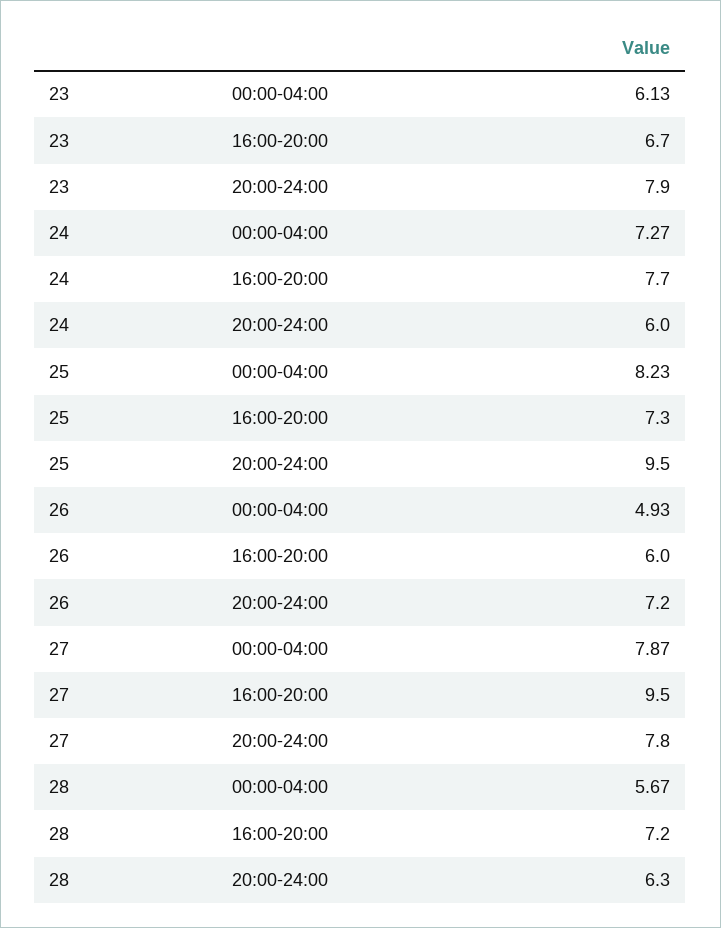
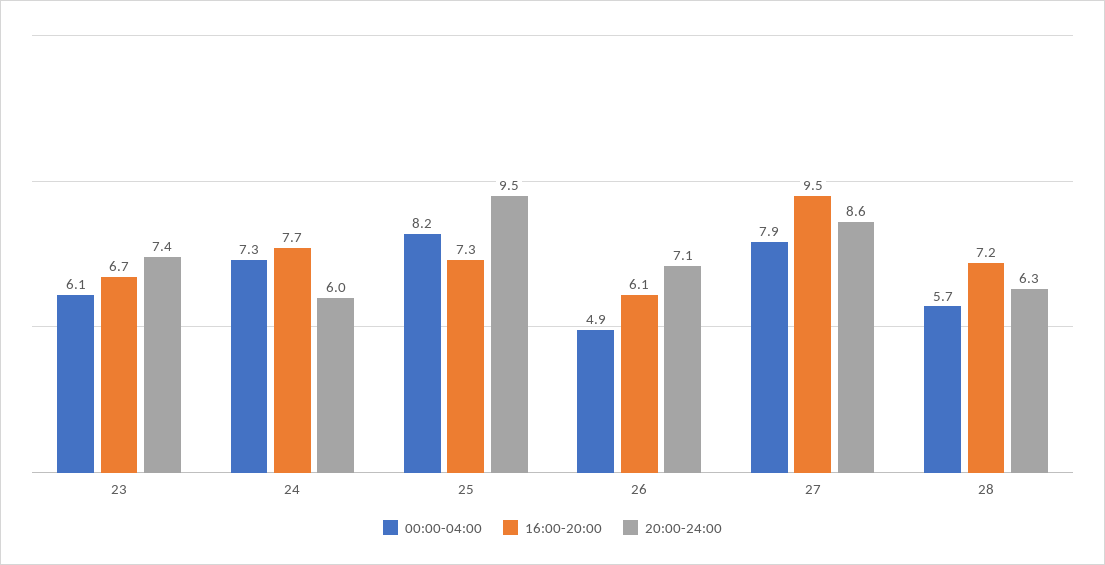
20:00-24:00, 23: 7.9 -> 7.4
16:00-20:00, 26: 6 -> 6.1
20:00-24:00, 26: 7.2 -> 7.1
20:00-24:00, 27: 7.8 -> 8.6

